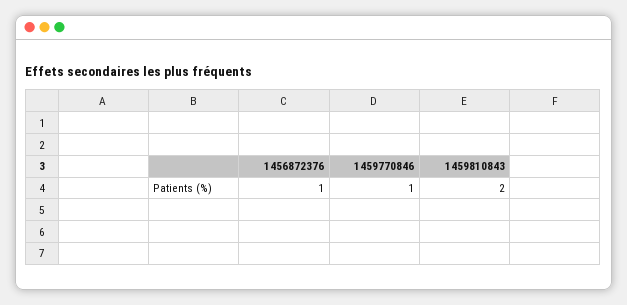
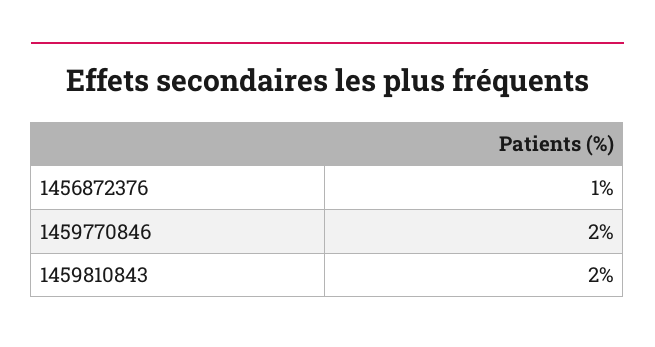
1459770846: 1 -> 2

